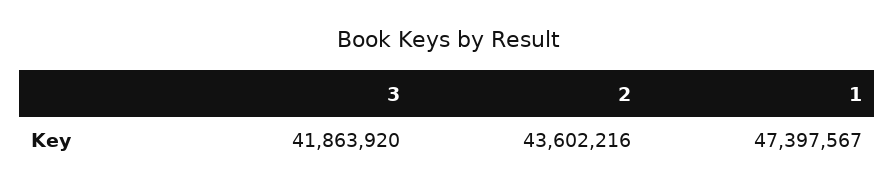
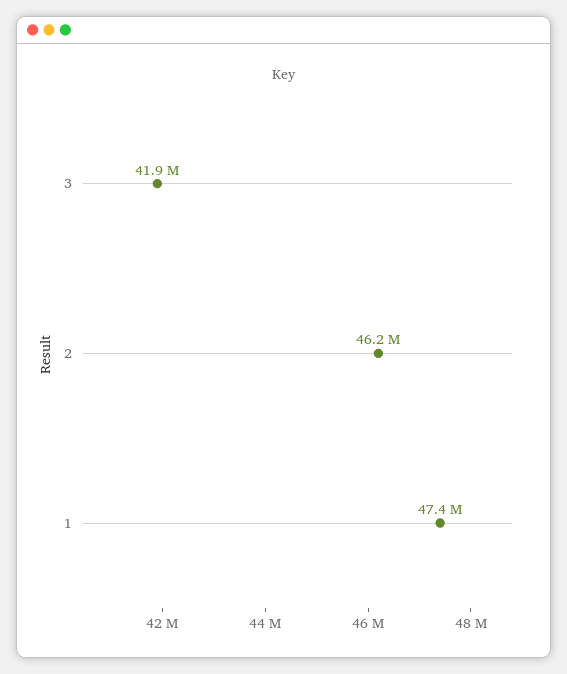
2: 43602216 -> 46200000

